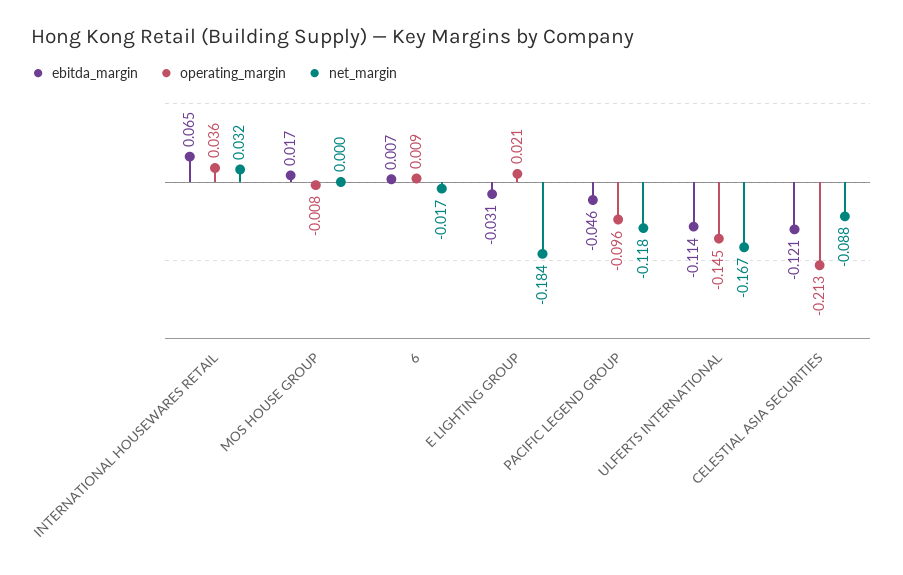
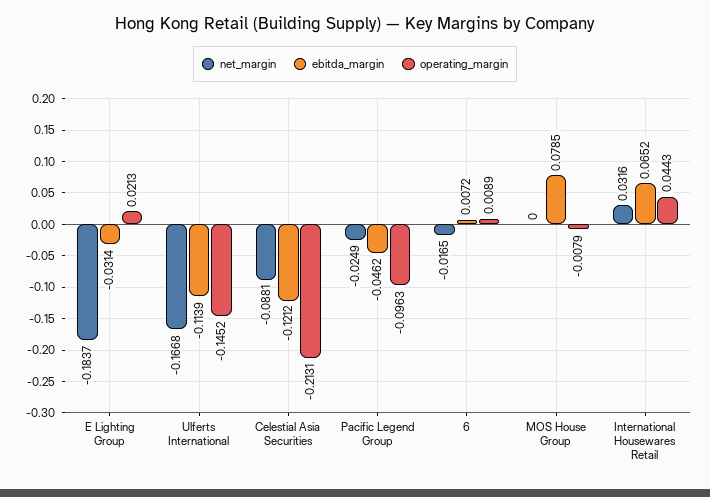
operating_margin, INTERNATIONAL HOUSEWARES RETAIL: 0.036 -> 0.0443
ebitda_margin, MOS HOUSE GROUP: 0.017 -> 0.0785
net_margin, PACIFIC LEGEND GROUP: -0.118 -> -0.0249

